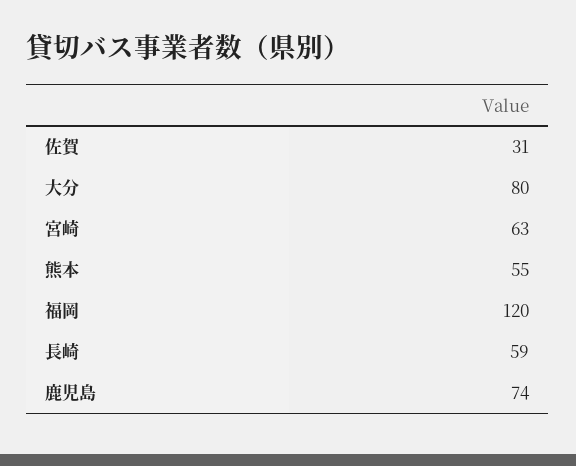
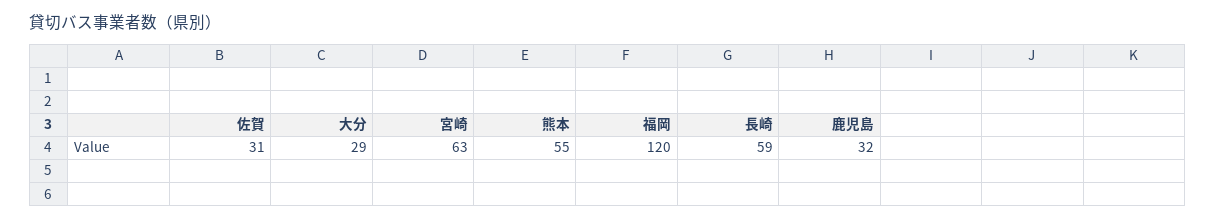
大分: 80 -> 29
鹿児島: 74 -> 32

